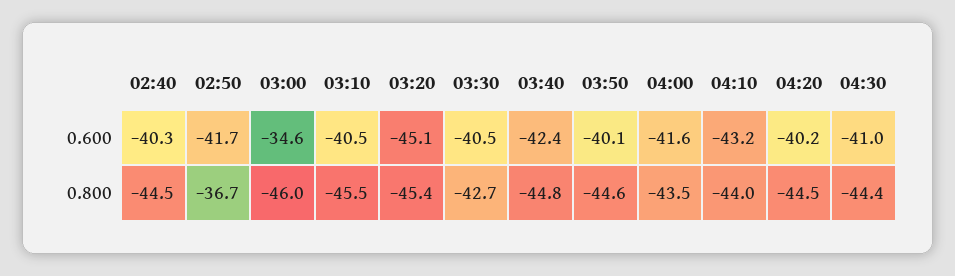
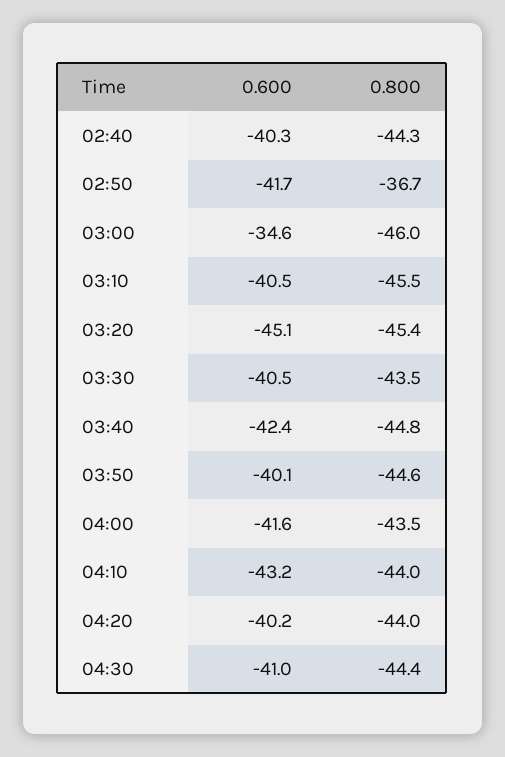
02:40, 0.800: -44.5 -> -44.3
03:30, 0.800: -42.7 -> -43.5
04:20, 0.800: -44.5 -> -44

